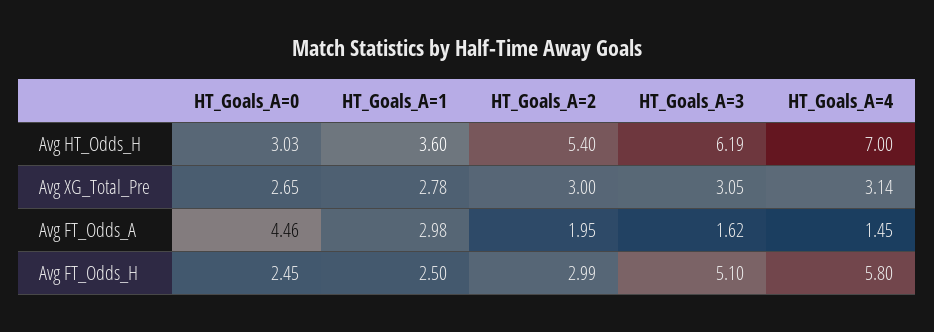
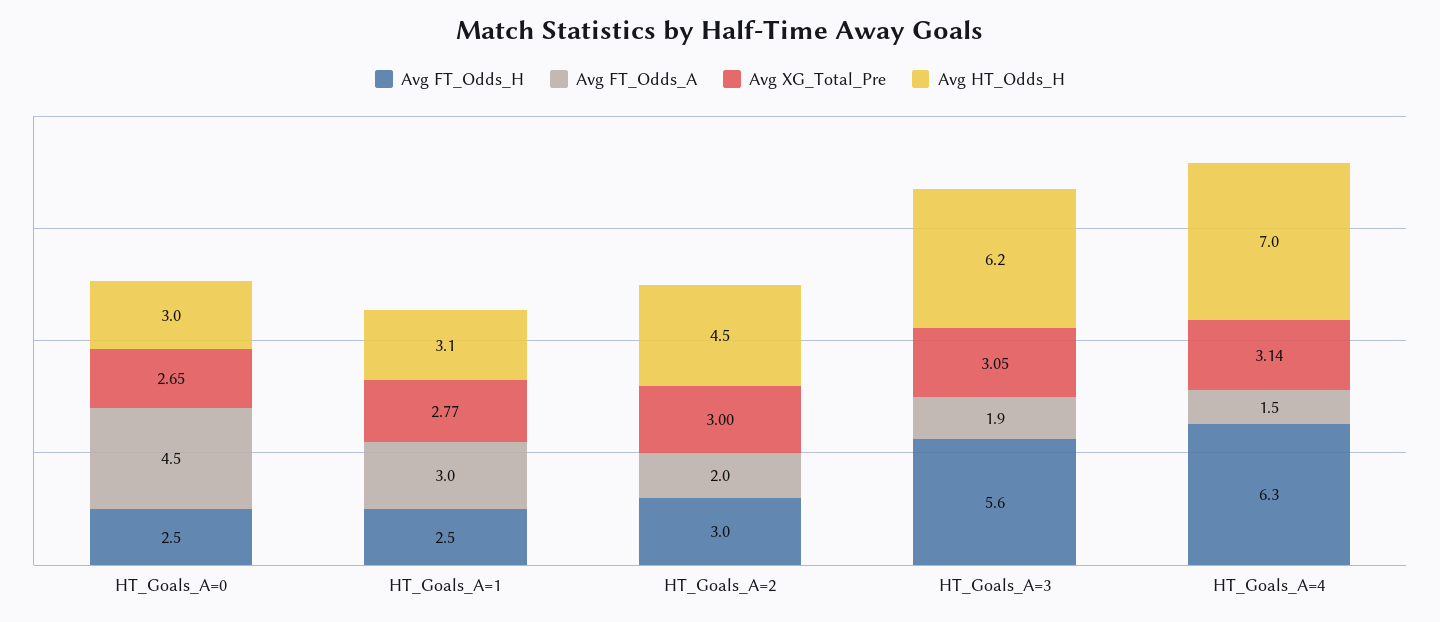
Avg HT_Odds_H, HT_Goals_A=1: 3.6 -> 3.1
Avg HT_Odds_H, HT_Goals_A=2: 5.4 -> 4.5
Avg XG_Total_Pre, HT_Goals_A=1: 2.78 -> 2.77
Avg FT_Odds_A, HT_Goals_A=3: 1.62 -> 1.9
Avg FT_Odds_H, HT_Goals_A=3: 5.1 -> 5.6
Avg FT_Odds_H, HT_Goals_A=4: 5.8 -> 6.3

